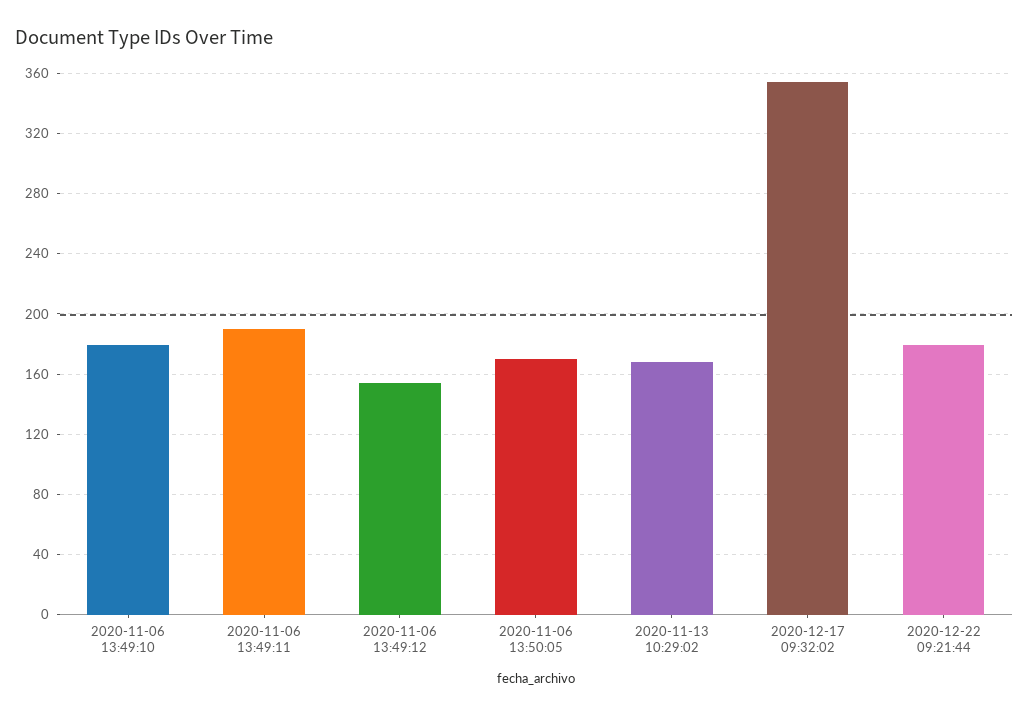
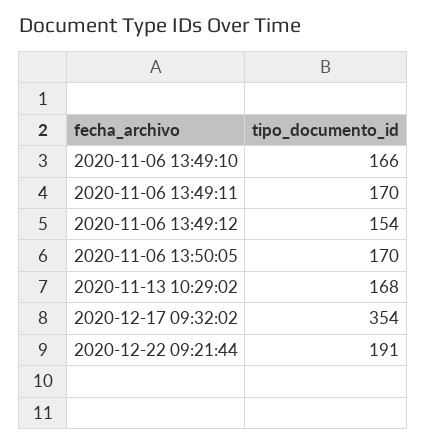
2020-11-06 13:49:10: 180 -> 166
2020-11-06 13:49:11: 190 -> 170
2020-12-22 09:21:44: 180 -> 191

